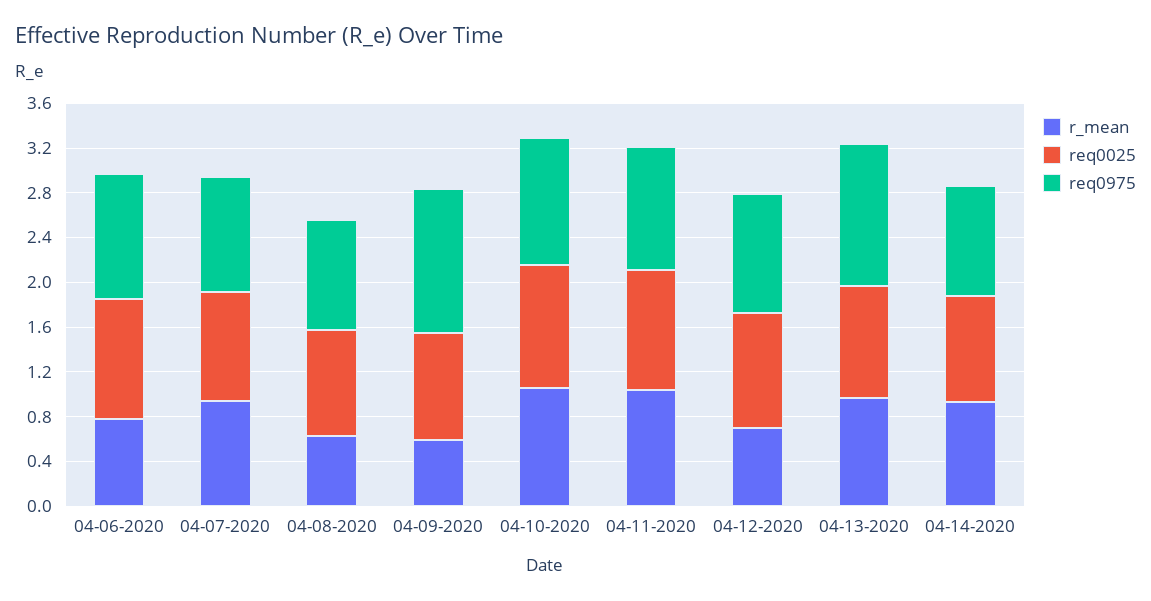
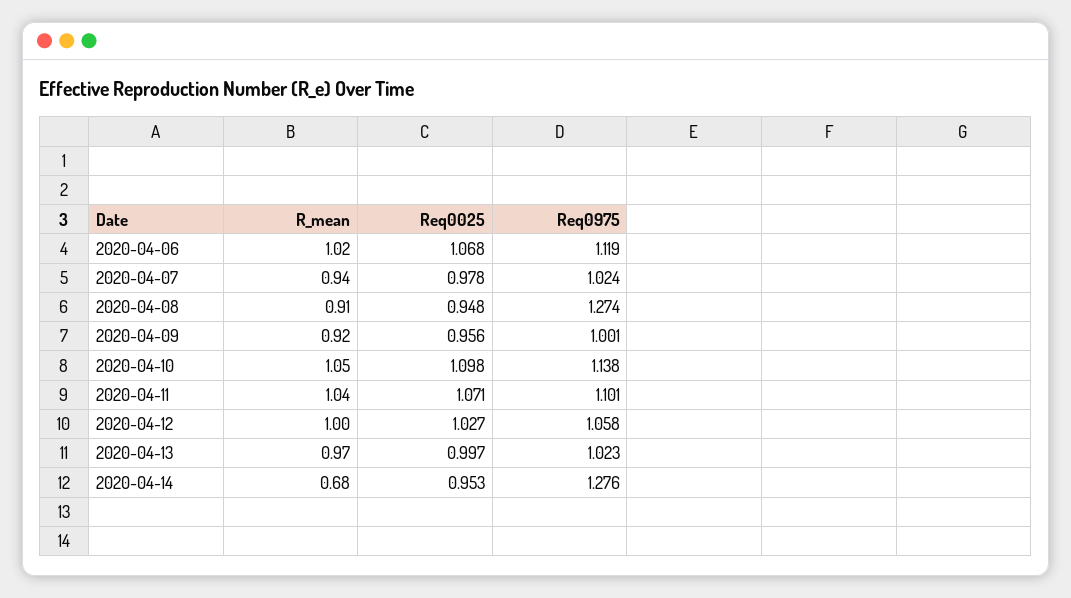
r_mean, 04-06-2020: 0.8 -> 1.02
r_mean, 04-08-2020: 0.6 -> 0.91
req0975, 04-08-2020: 1 -> 1.274
r_mean, 04-09-2020: 0.6 -> 0.92
req0975, 04-09-2020: 1.3 -> 1.001
r_mean, 04-12-2020: 0.7 -> 1
req0975, 04-13-2020: 1.3 -> 1.023
r_mean, 04-14-2020: 0.9 -> 0.68
req0975, 04-14-2020: 1 -> 1.276

